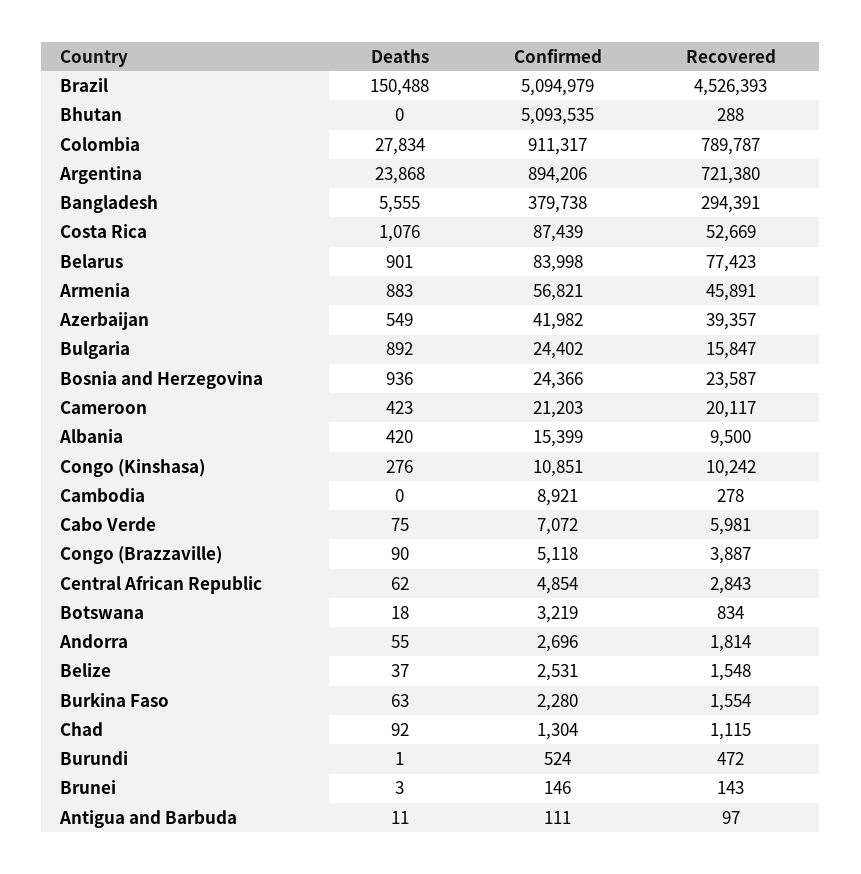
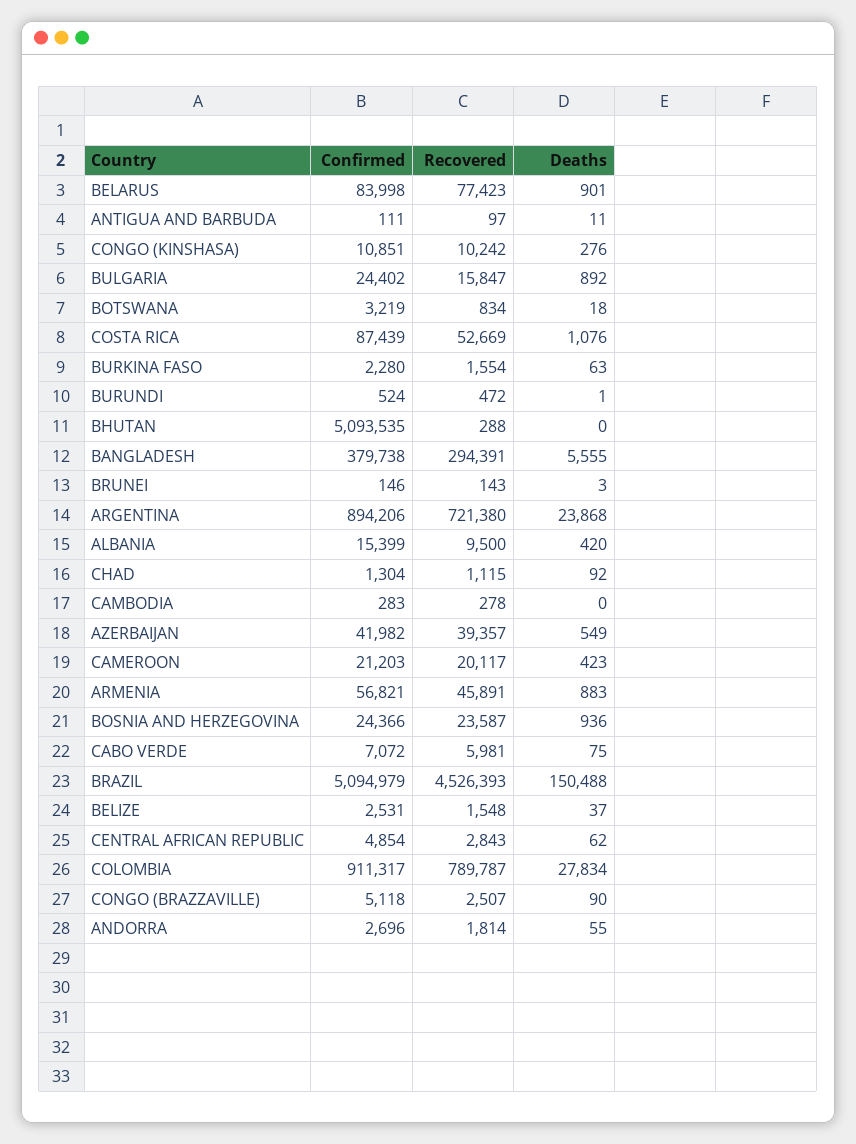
Confirmed, Cambodia: 8921 -> 283
Recovered, Congo (Brazzaville): 3887 -> 2507

